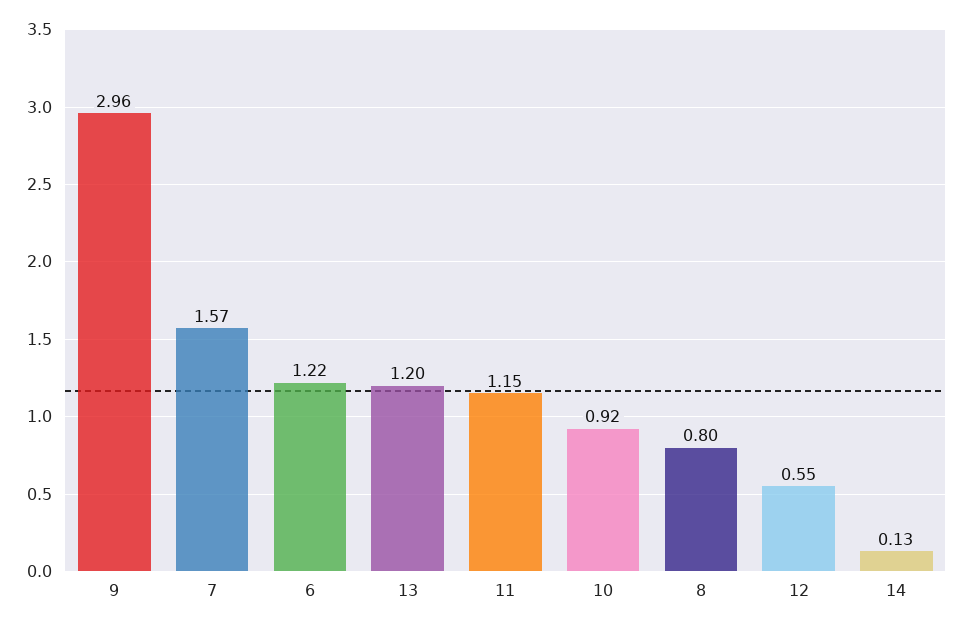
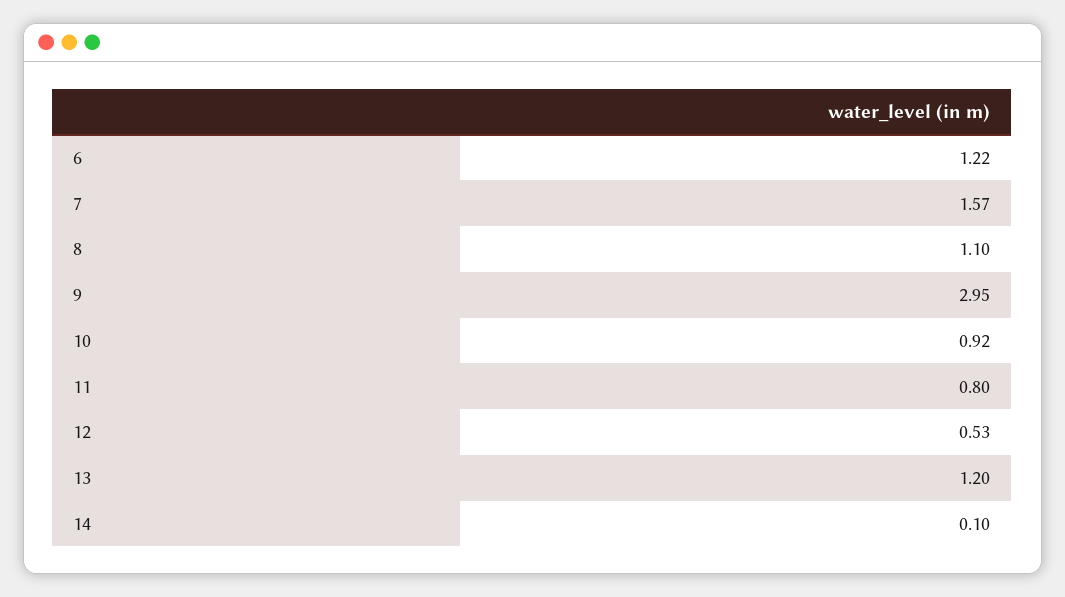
9: 2.96 -> 2.95
11: 1.15 -> 0.8
8: 0.8 -> 1.1
12: 0.55 -> 0.53
14: 0.13 -> 0.1

